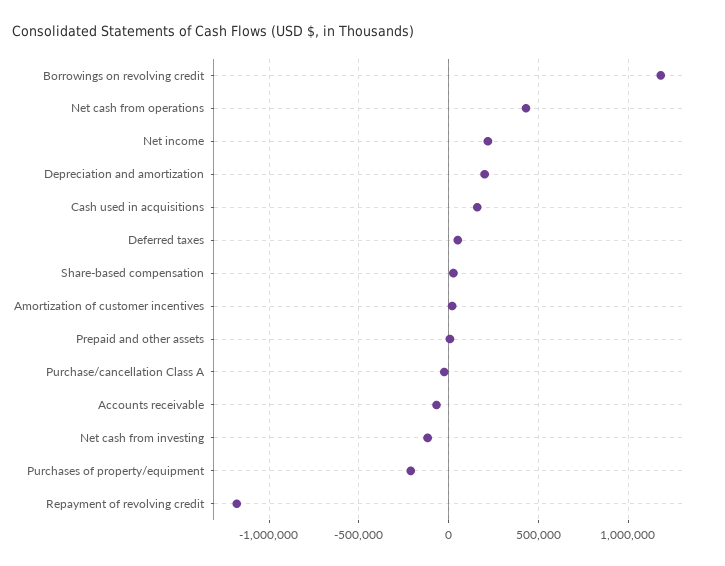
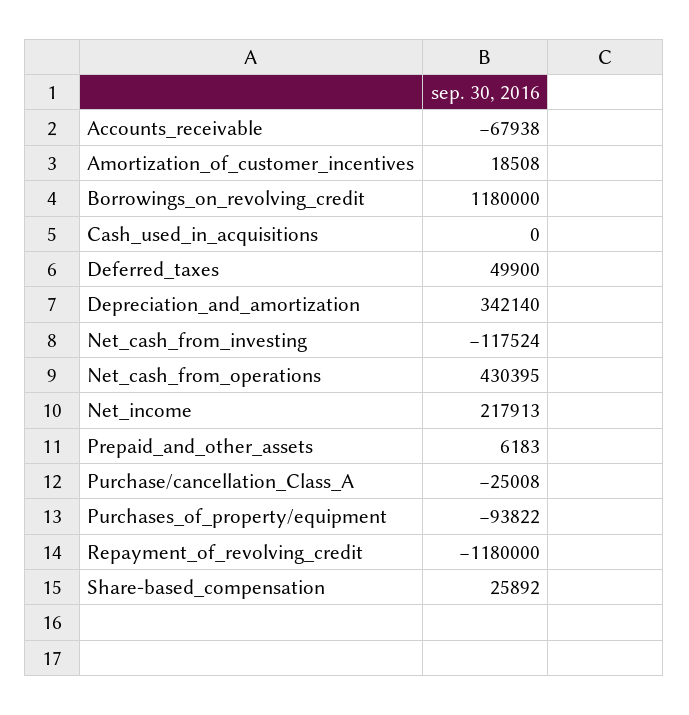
Depreciation and amortization: 200000 -> 342140
Cash used in acquisitions: 150000 -> 0
Purchases of property/equipment: -200000 -> -93822

